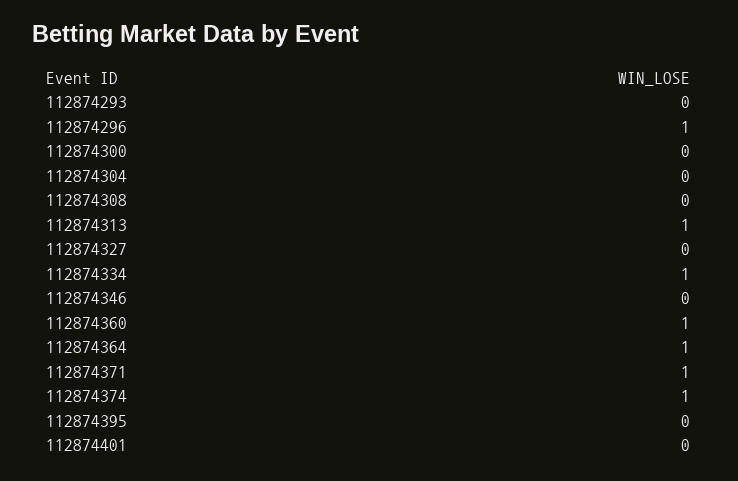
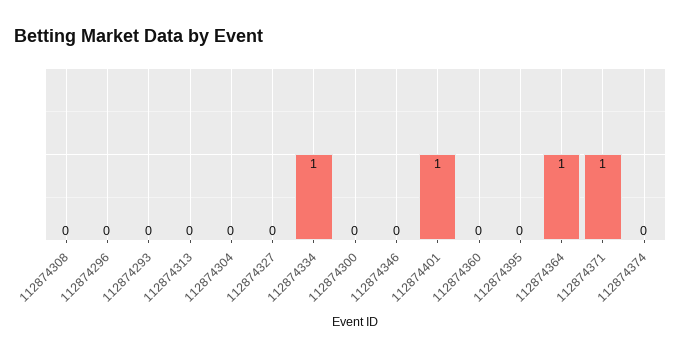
112874296: 1 -> 0
112874313: 1 -> 0
112874360: 1 -> 0
112874374: 1 -> 0
112874401: 0 -> 1

